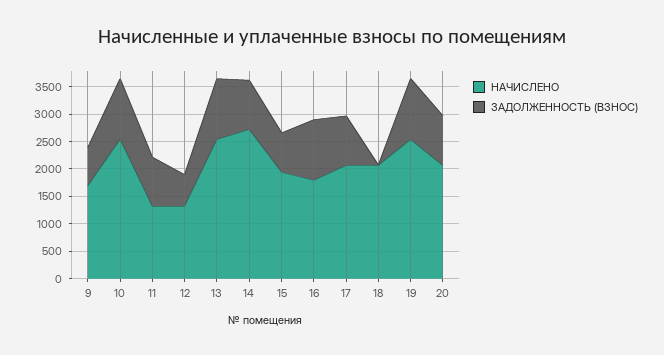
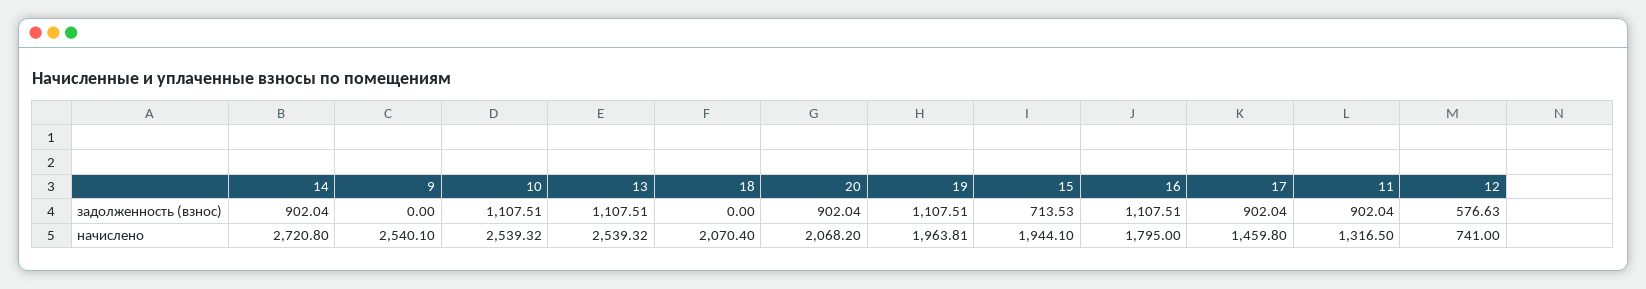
НАЧИСЛЕНО, 9: 1750 -> 2540.1
ЗАДОЛЖЕННОСТЬ (ВЗНОС), 9: 750 -> 0
НАЧИСЛЕНО, 12: 1250 -> 741
НАЧИСЛЕНО, 17: 2000 -> 1459.8
НАЧИСЛЕНО, 19: 2500 -> 1963.81

